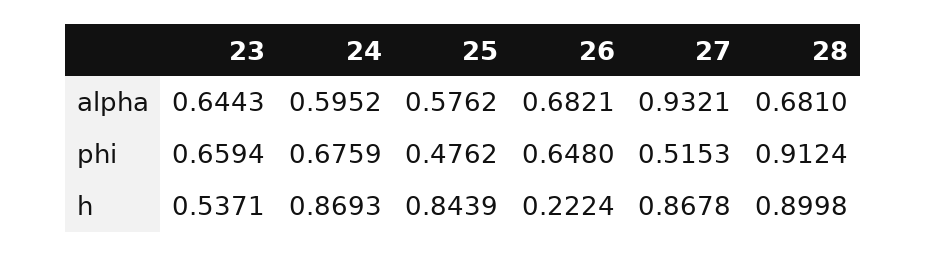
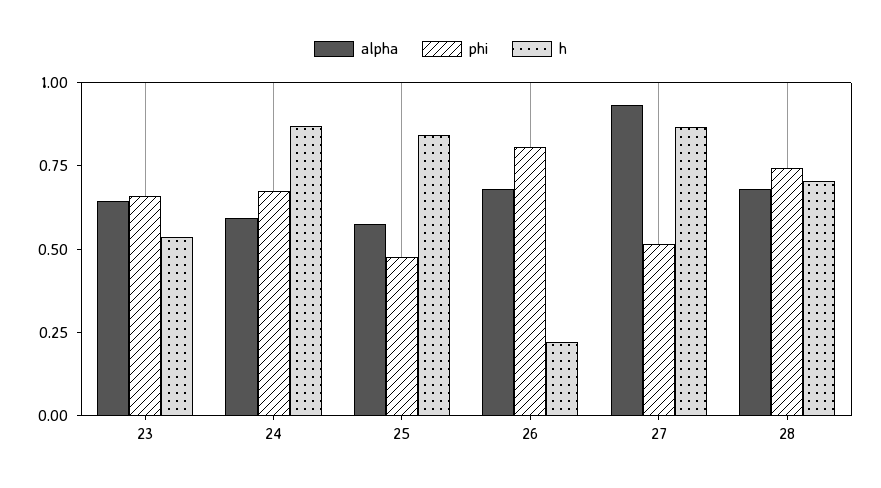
phi, 26: 0.648 -> 0.8
phi, 28: 0.9124 -> 0.75
h, 28: 0.8998 -> 0.7

